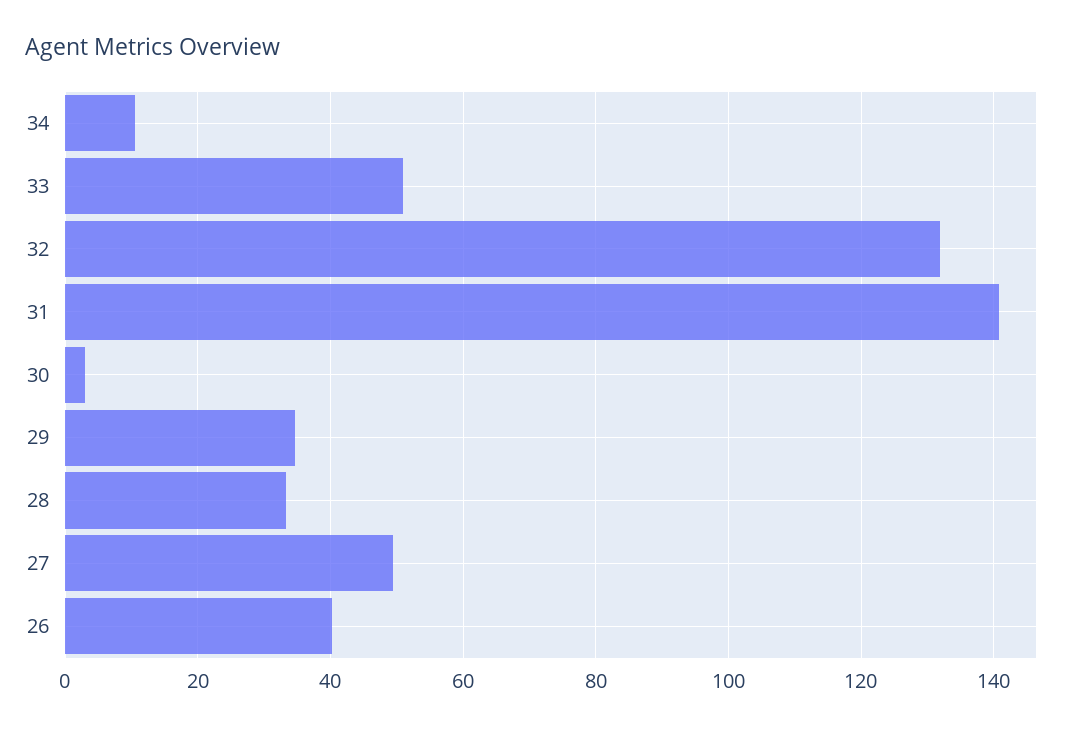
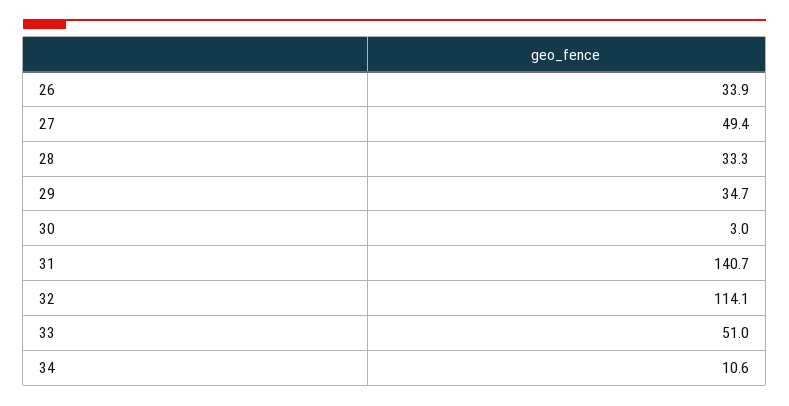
32: 132 -> 114.1
26: 40 -> 33.9

